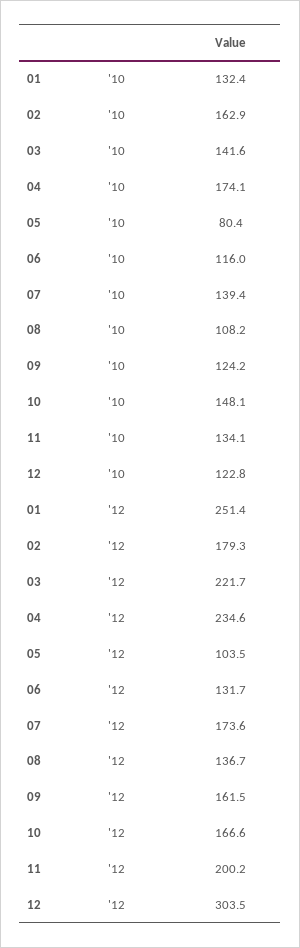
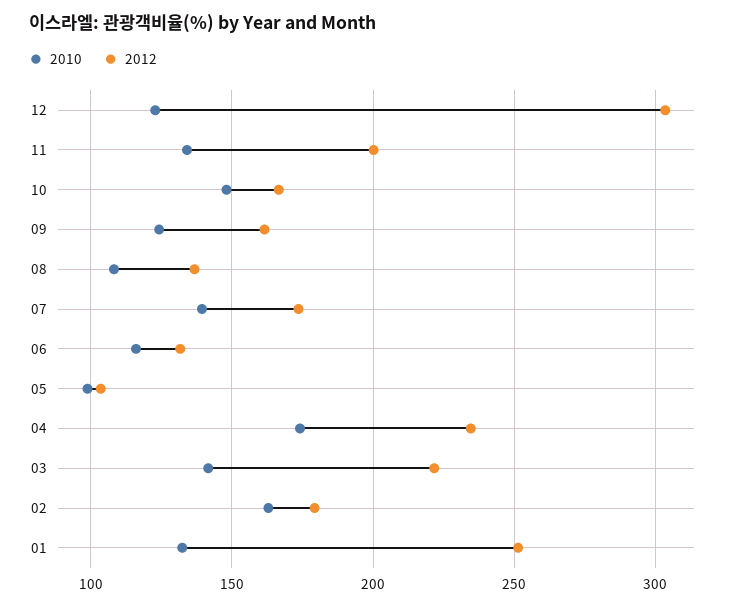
'10, 05: 80.4 -> 100

